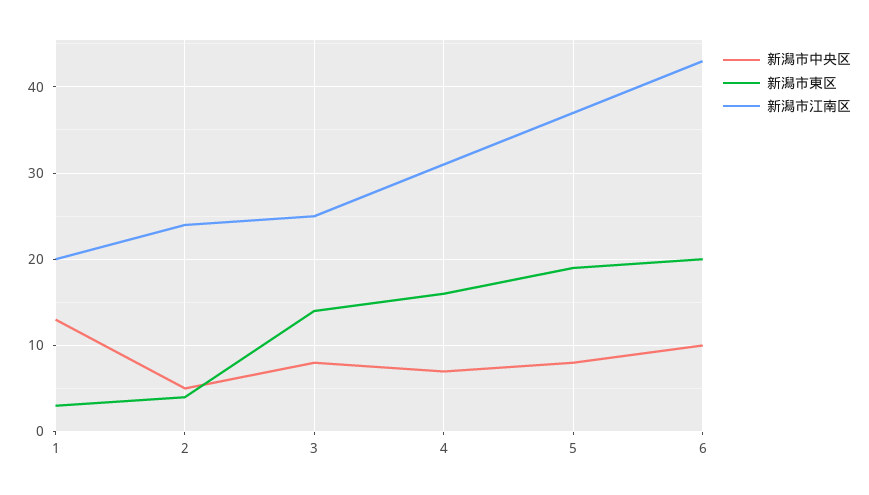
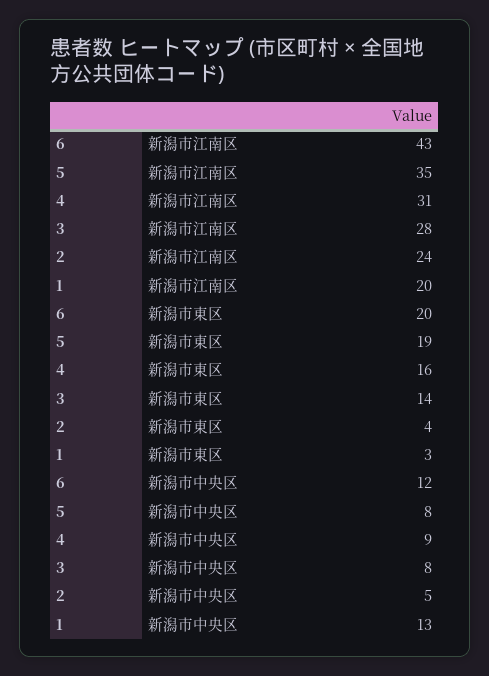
新潟市江南区, 3: 25 -> 28
新潟市中央区, 4: 7 -> 9
新潟市江南区, 5: 37 -> 35
新潟市中央区, 6: 10 -> 12

